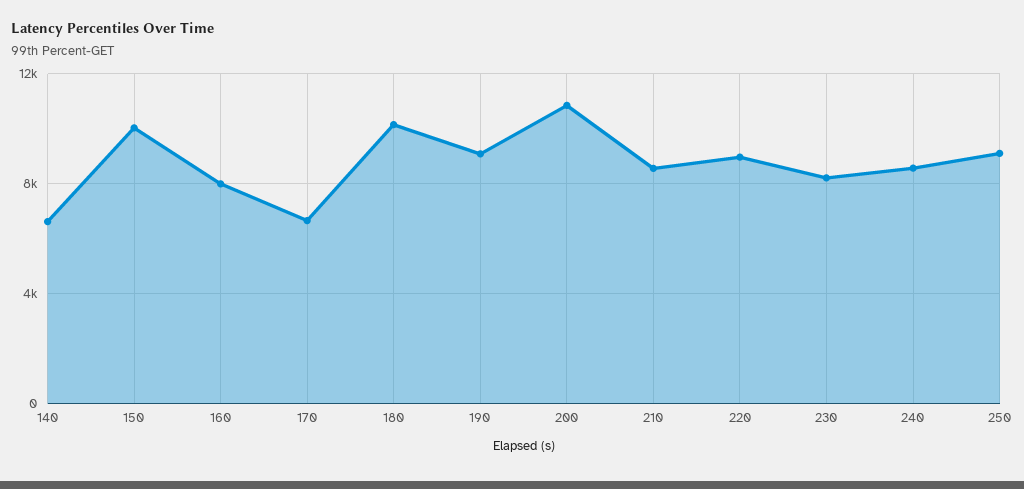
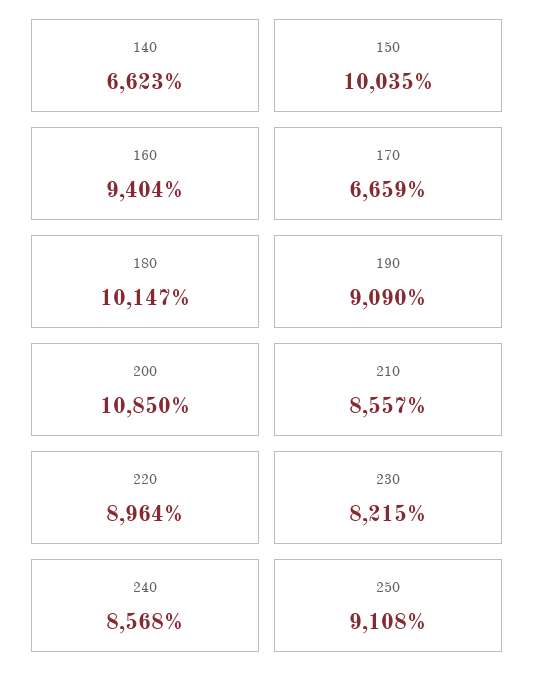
160: 8000 -> 9404

